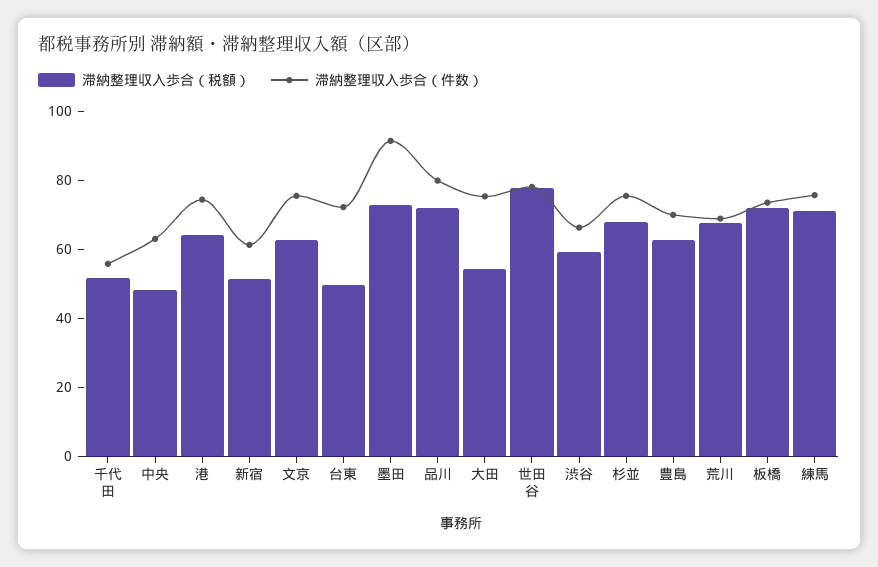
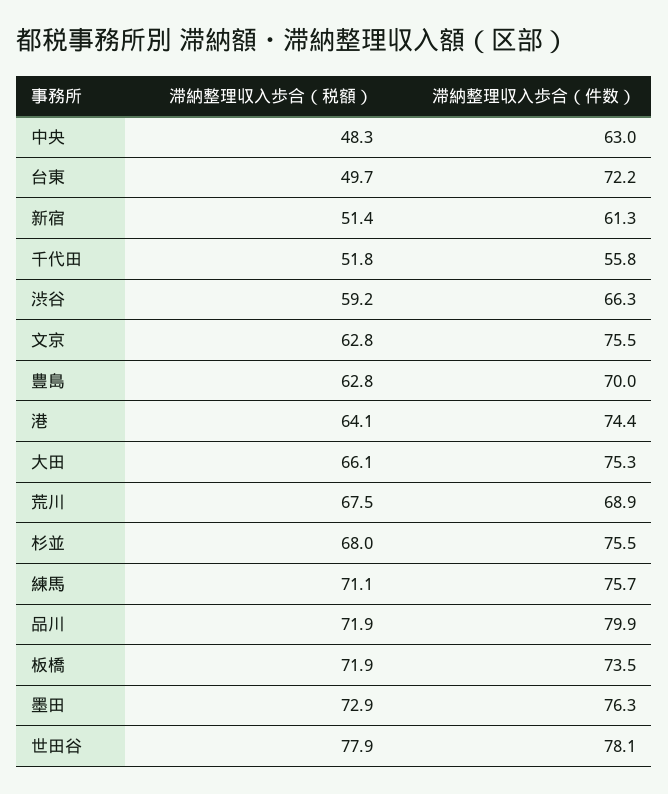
滞納整理収入歩合（件数）, 墨田: 90 -> 76.3
滞納整理収入歩合（税額）, 大田: 55 -> 66.1

